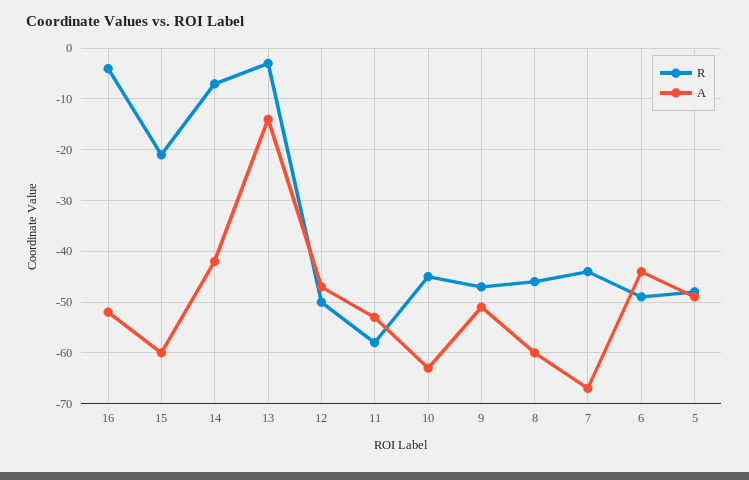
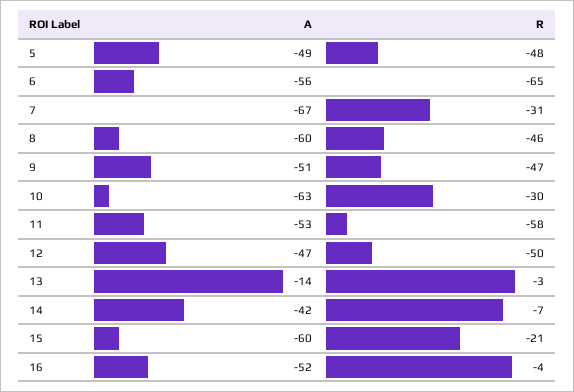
R, 10: -45 -> -30
R, 7: -45 -> -31
R, 6: -50 -> -65
A, 6: -45 -> -56

